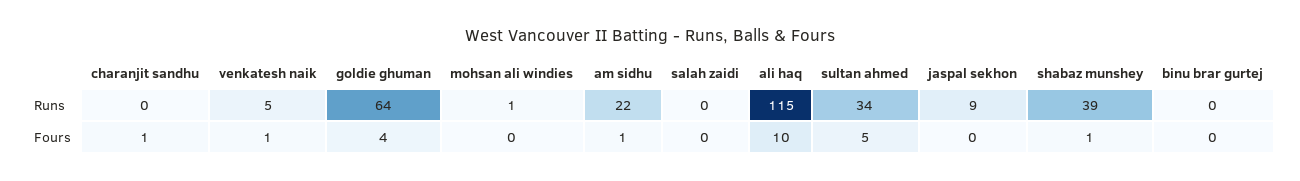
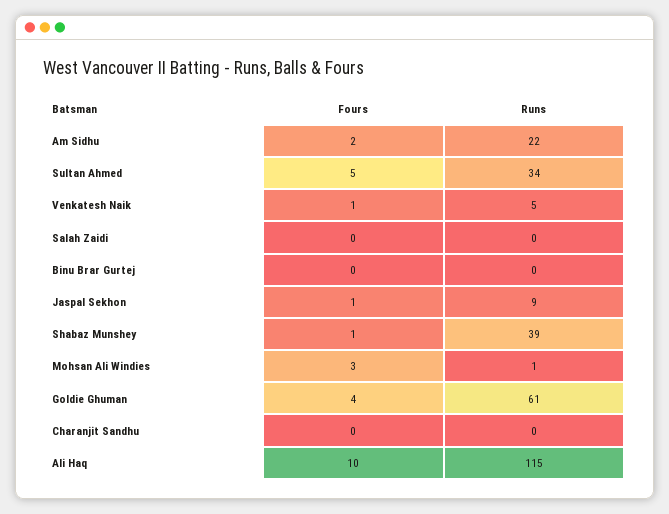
goldie ghuman, Runs: 64 -> 61
charanjit sandhu, Fours: 1 -> 0
mohsan ali windies, Fours: 0 -> 3
am sidhu, Fours: 1 -> 2
jaspal sekhon, Fours: 0 -> 1

